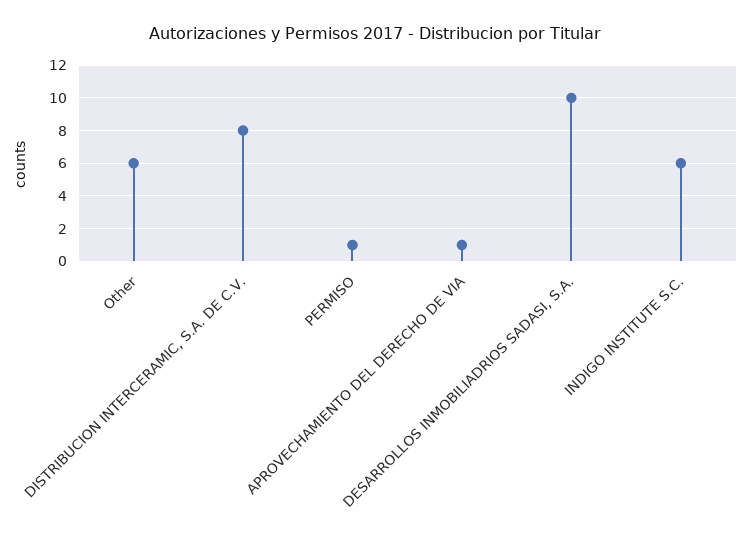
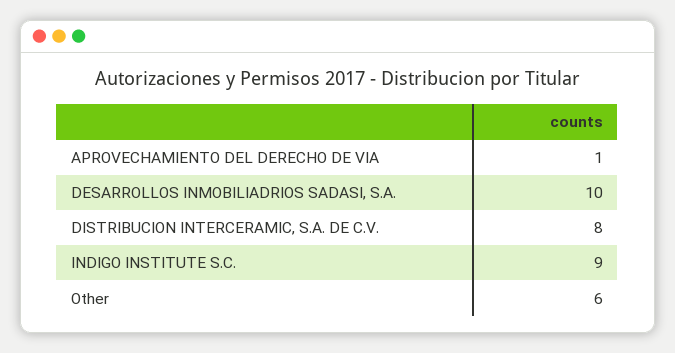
PERMISO: 1 -> none
INDIGO INSTITUTE S.C.: 6 -> 9

